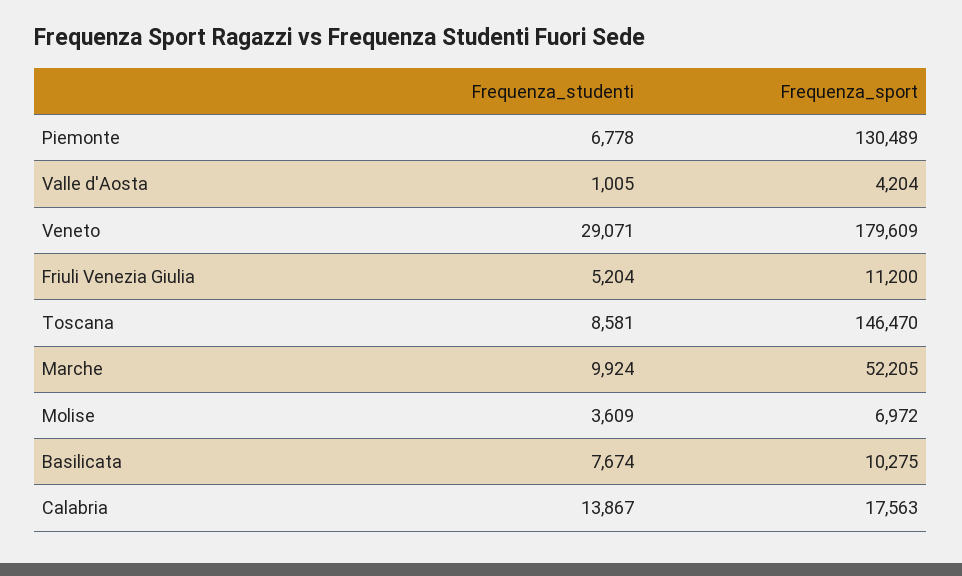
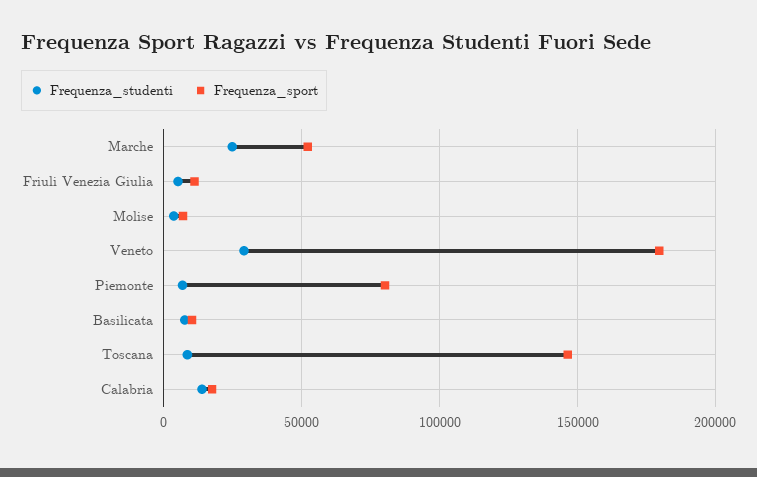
Frequenza_sport, Piemonte: 130489 -> 80000
Frequenza_studenti, Valle d'Aosta: 1005 -> none
Frequenza_sport, Valle d'Aosta: 4204 -> none
Frequenza_studenti, Marche: 9924 -> 25000

